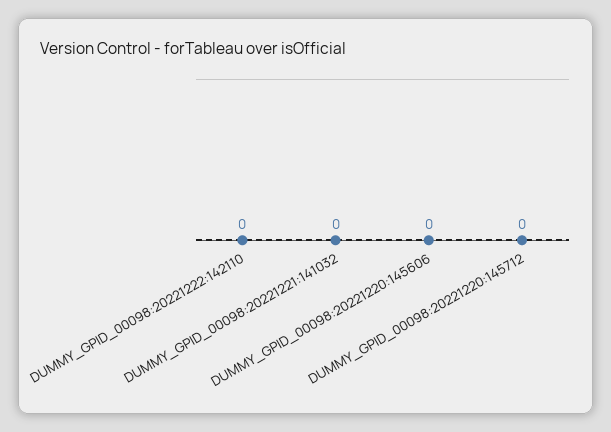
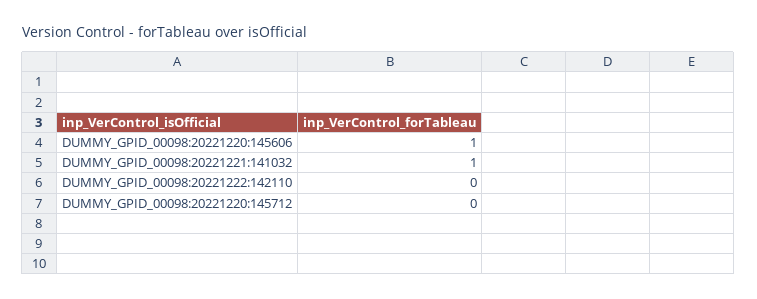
DUMMY_GPID_00098:20221221:141032: 0 -> 1
DUMMY_GPID_00098:20221220:145606: 0 -> 1

